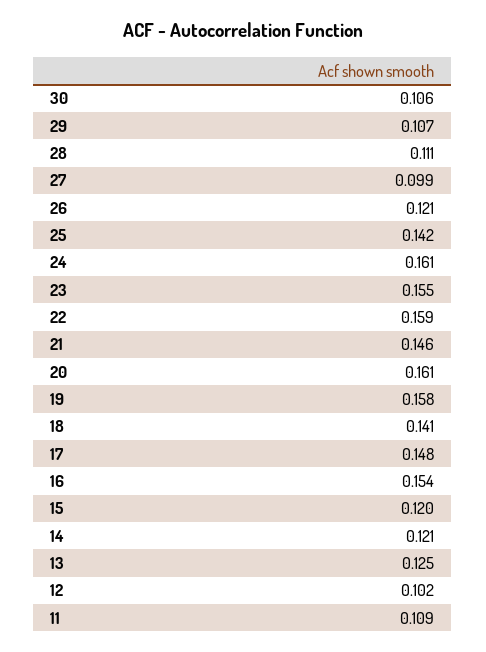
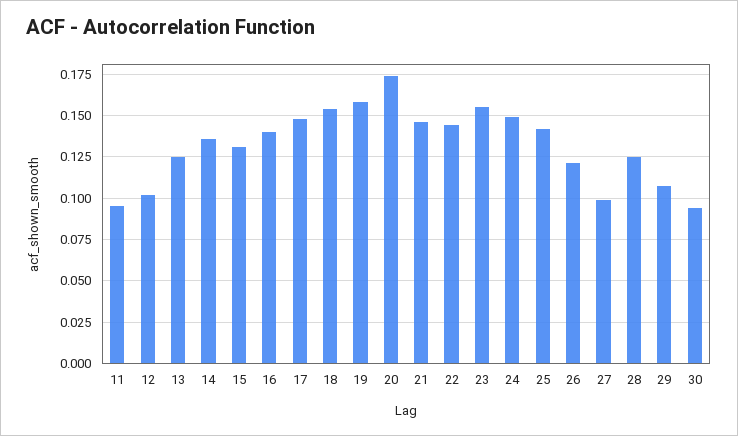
30: 0.106 -> 0.095
28: 0.111 -> 0.125
24: 0.161 -> 0.15
22: 0.159 -> 0.145
20: 0.161 -> 0.175
18: 0.141 -> 0.155
16: 0.154 -> 0.14
15: 0.12 -> 0.13
14: 0.121 -> 0.135
11: 0.109 -> 0.095

